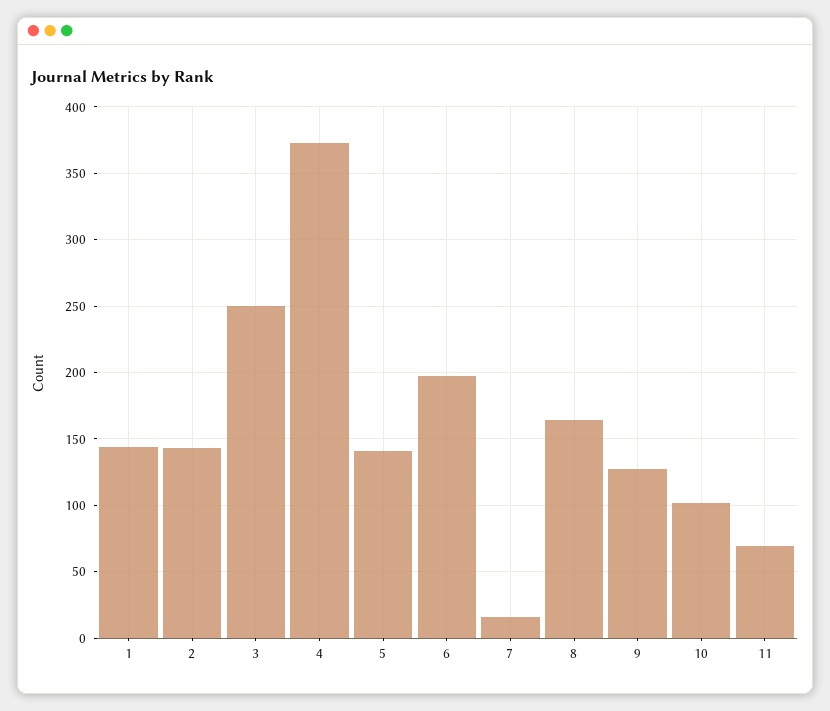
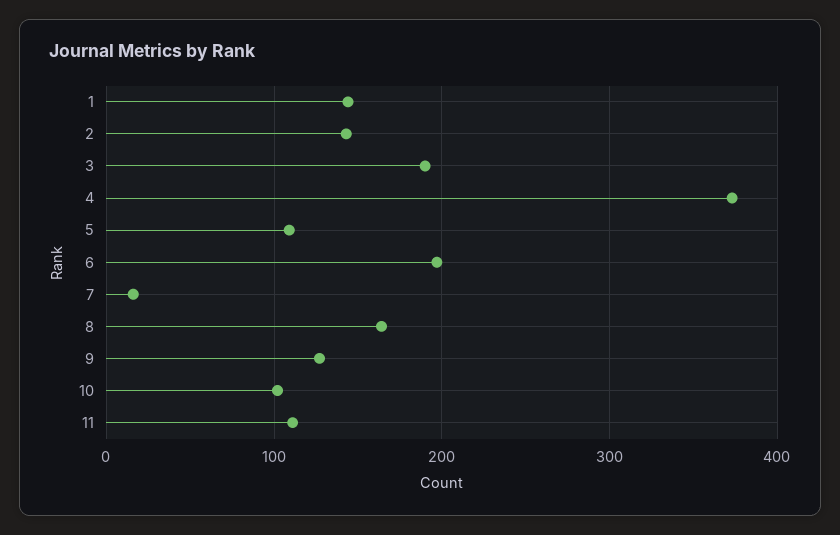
3: 250 -> 190
5: 140 -> 110
11: 70 -> 110

